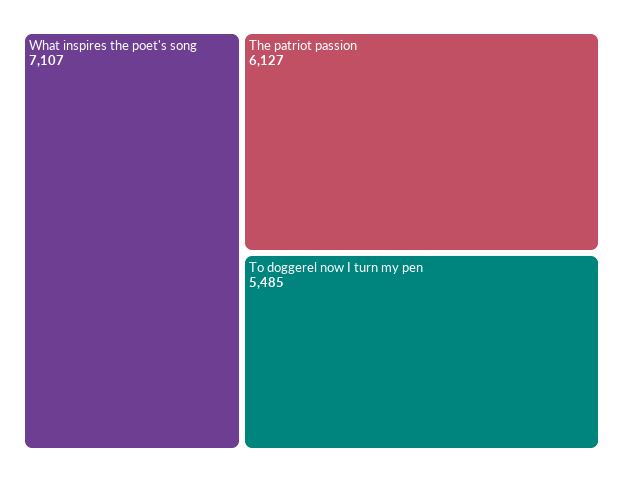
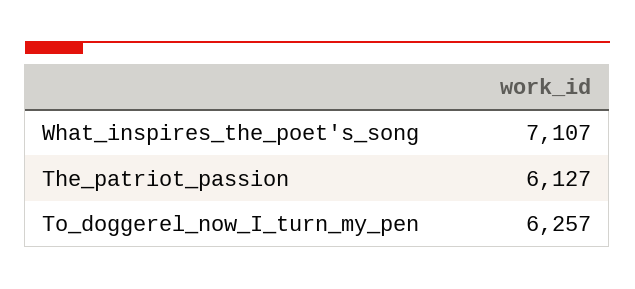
To doggerel now I turn my pen: 5485 -> 6257

